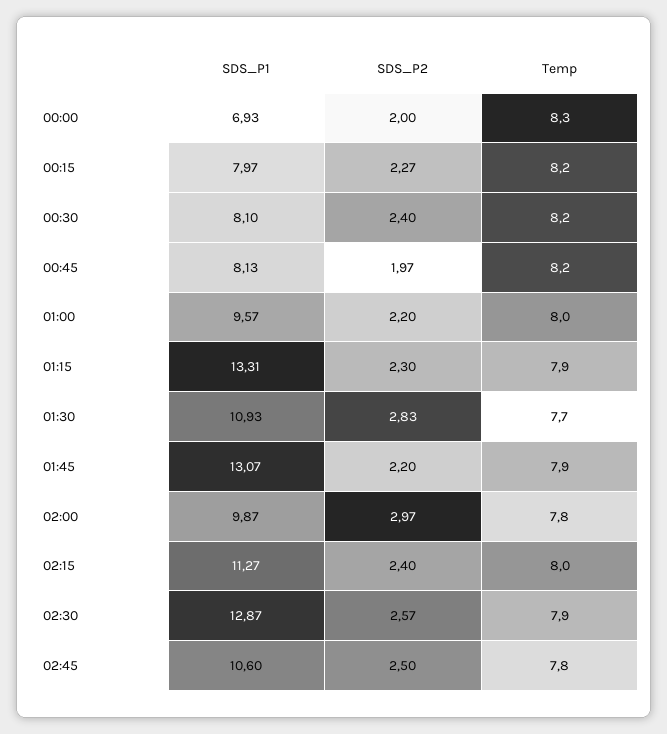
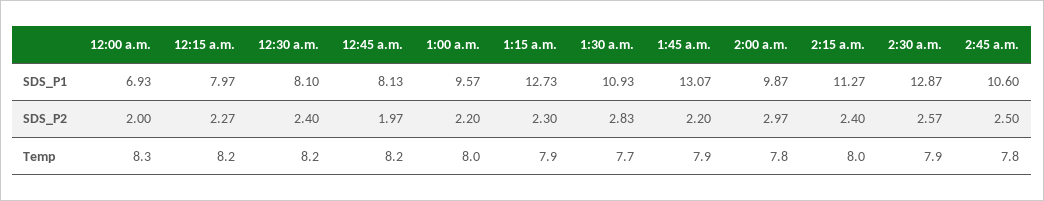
SDS_P1, 01:15: 13.31 -> 12.73

